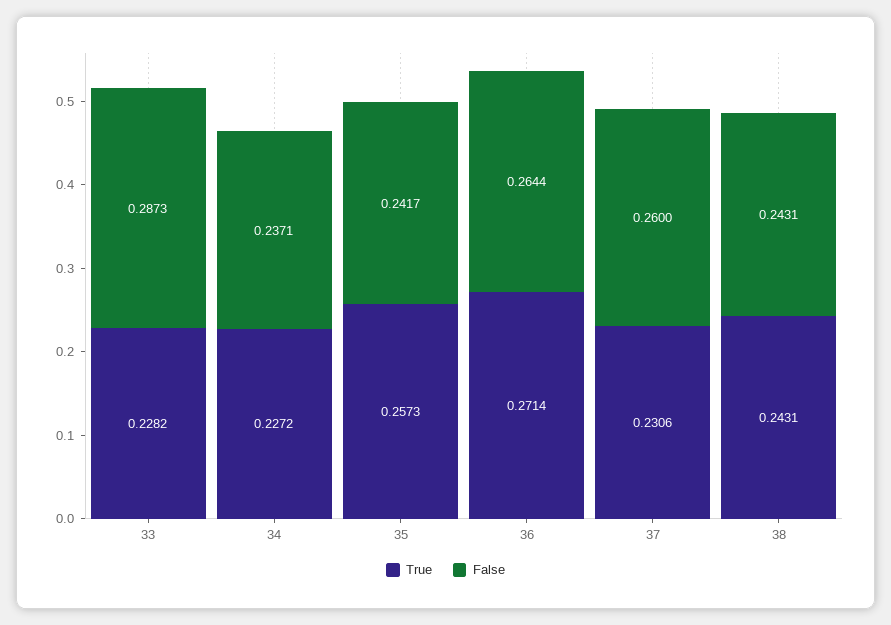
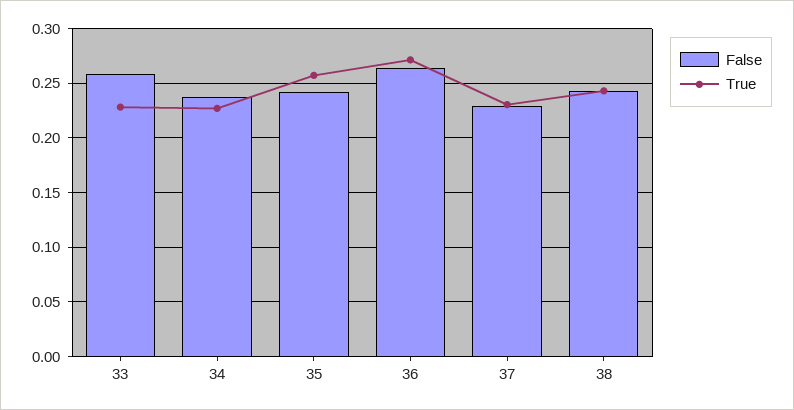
False, 33: 0.2873 -> 0.26
False, 37: 0.26 -> 0.23

